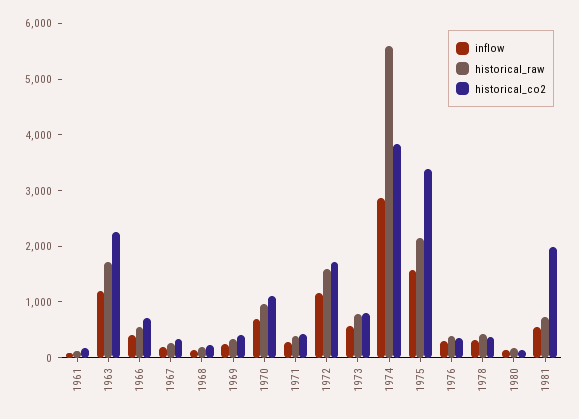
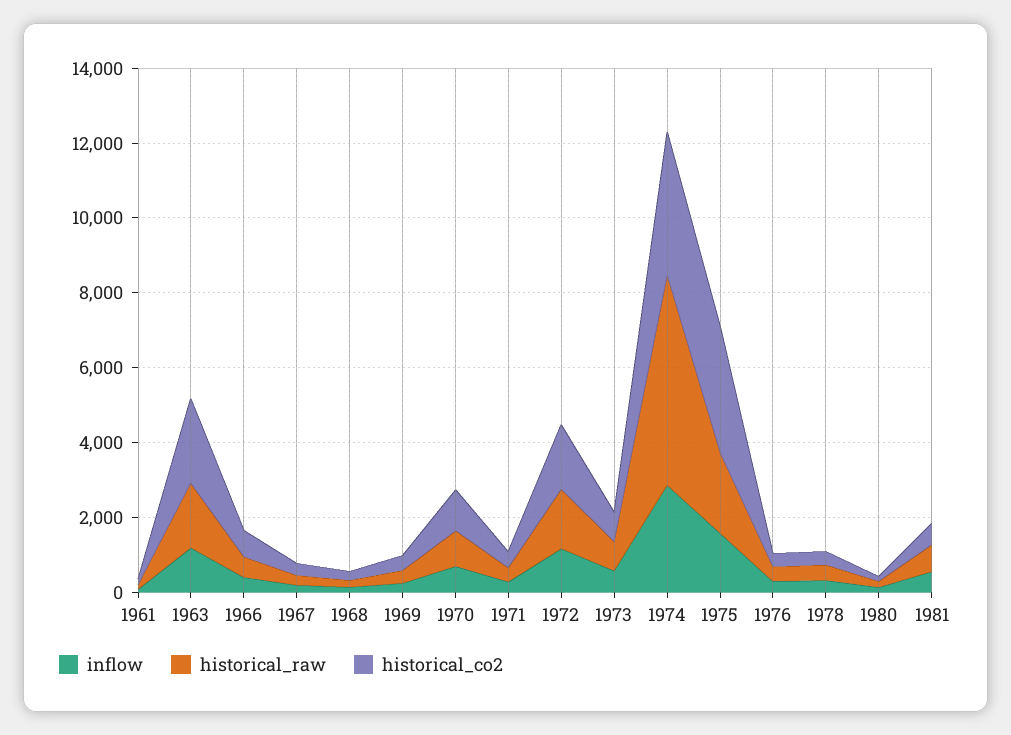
historical_co2, 1981: 2000 -> 500

